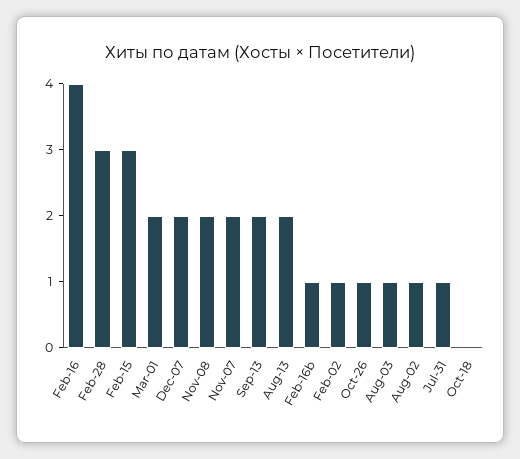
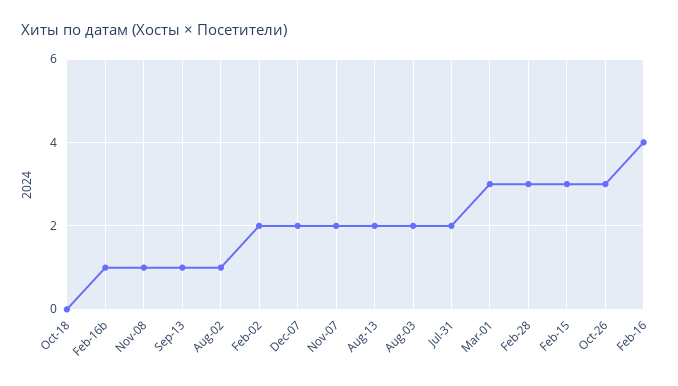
Mar-01: 2 -> 3
Nov-08: 2 -> 1
Sep-13: 2 -> 1
Feb-02: 1 -> 2
Oct-26: 1 -> 3
Aug-03: 1 -> 2
Jul-31: 1 -> 2

